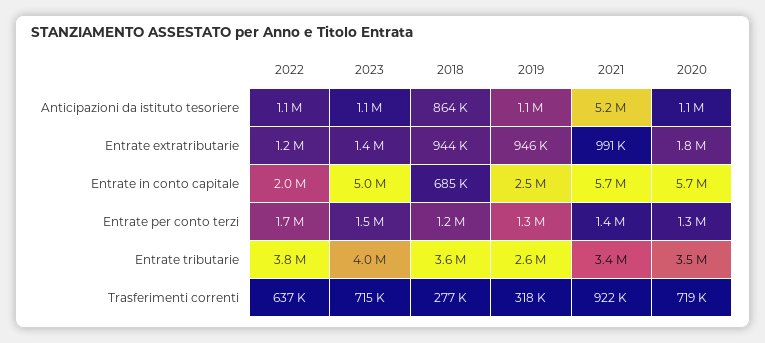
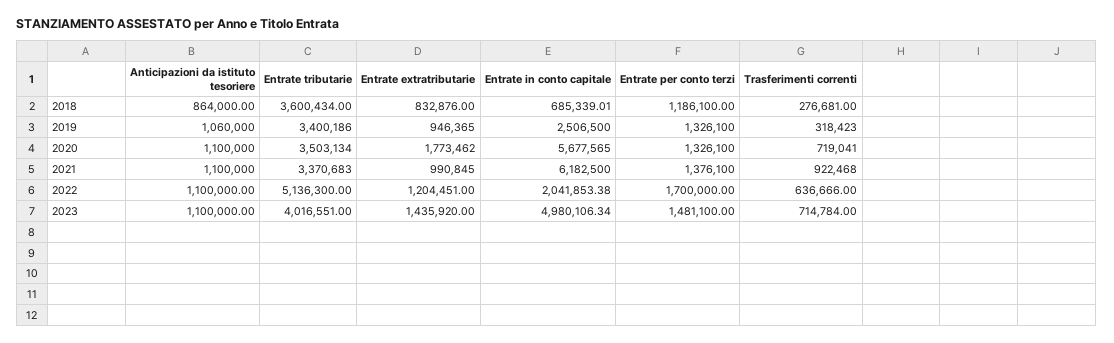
2021, Anticipazioni da istituto tesoriere: 5200000 -> 1100000
2018, Entrate extratributarie: 944000 -> 832876
2021, Entrate in conto capitale: 5700000 -> 6182500
2022, Entrate tributarie: 3800000 -> 5136300
2019, Entrate tributarie: 2600000 -> 3400186

